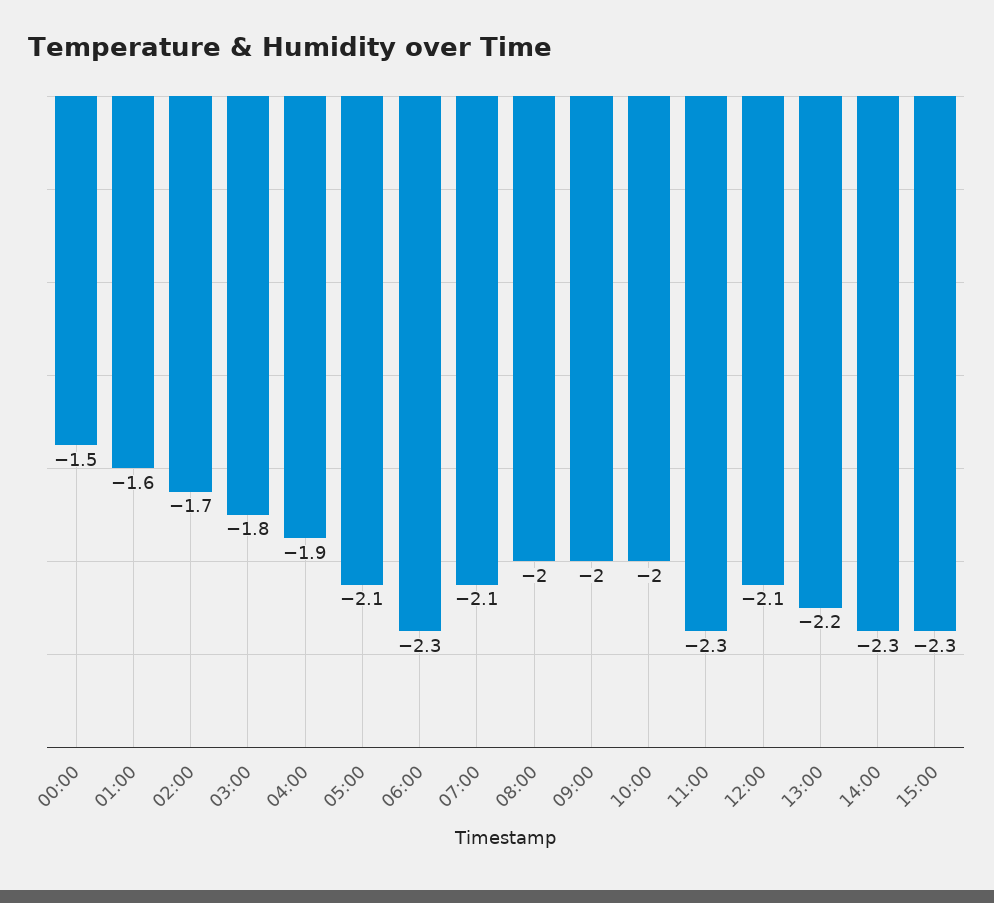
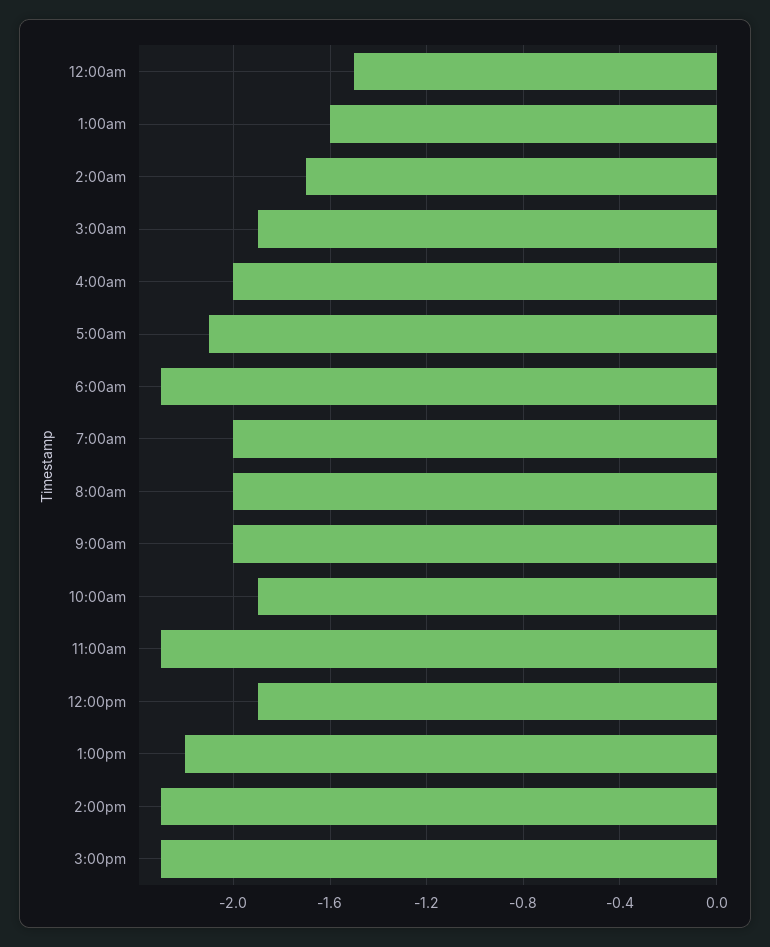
03:00: -1.8 -> -1.9
04:00: -1.9 -> -2
07:00: -2.1 -> -2
10:00: -2 -> -1.9
12:00: -2.1 -> -1.9

